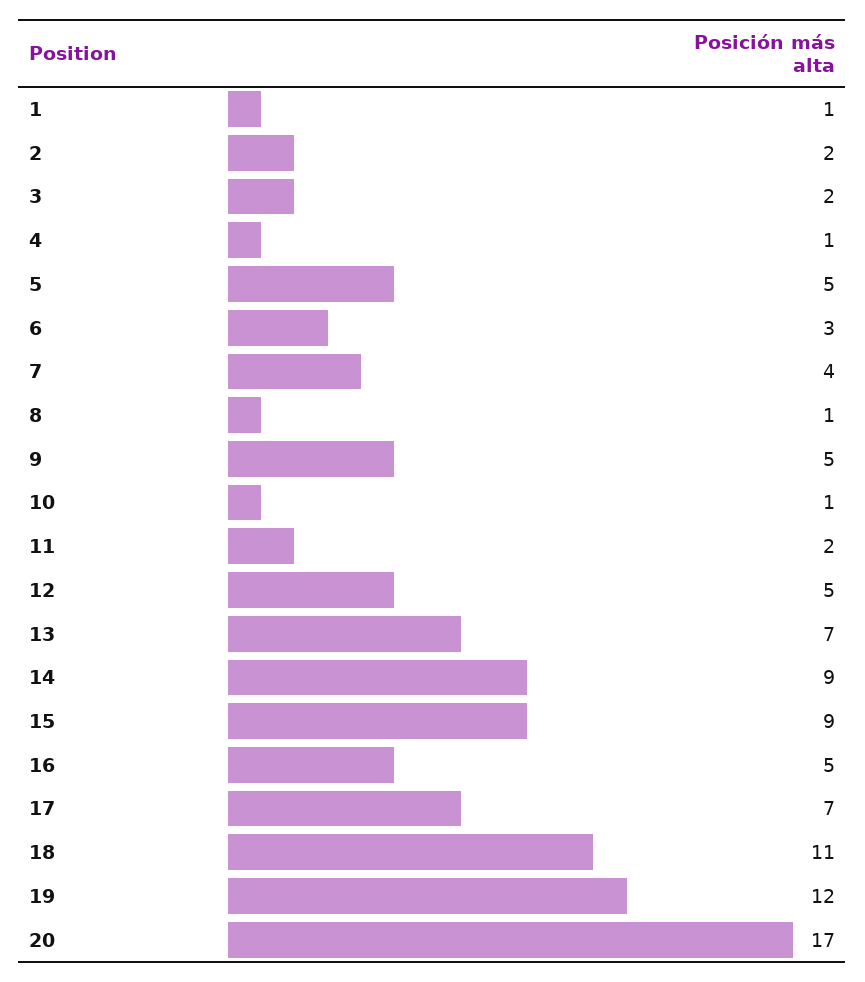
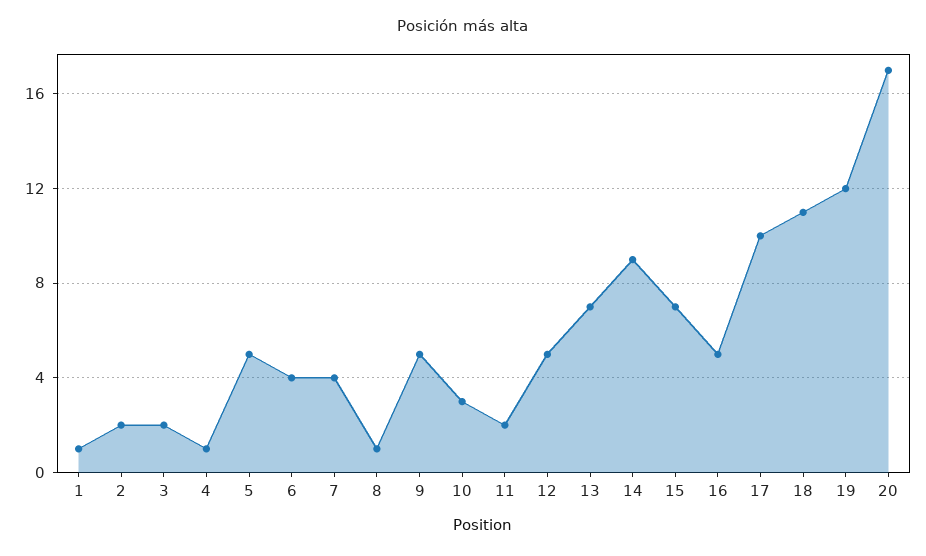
6: 3 -> 4
10: 1 -> 3
15: 9 -> 7
17: 7 -> 10

